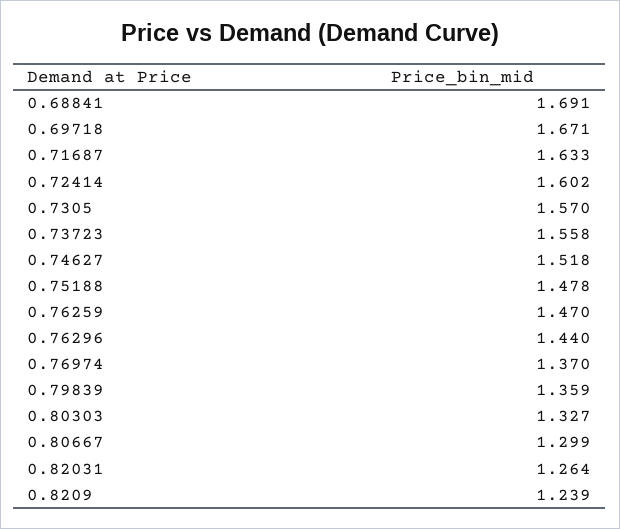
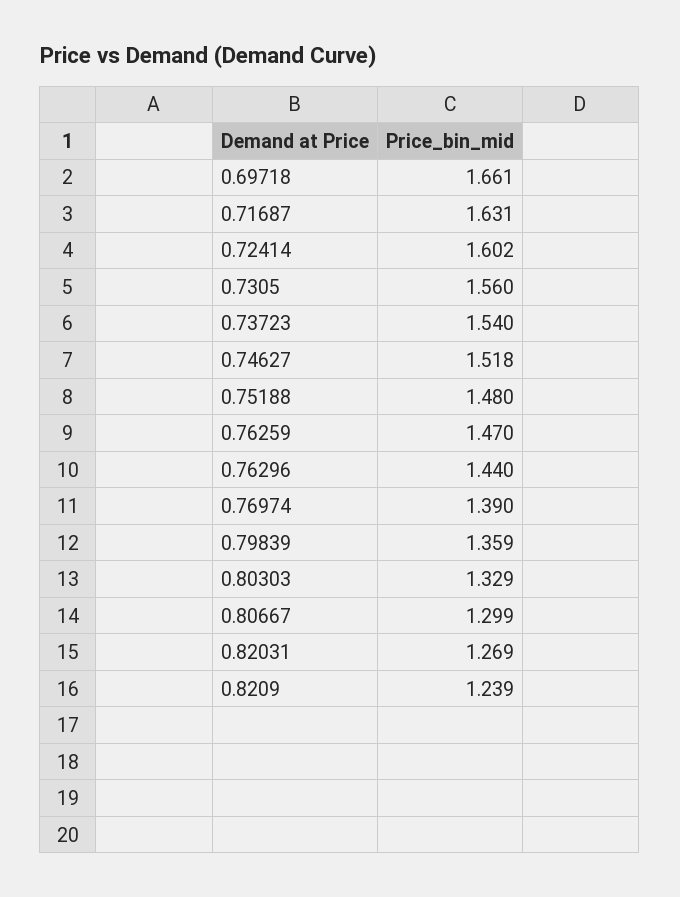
0.68841: 1.691 -> none
0.69718: 1.671 -> 1.661
0.71687: 1.633 -> 1.631
0.7305: 1.57 -> 1.56
0.73723: 1.558 -> 1.54
0.75188: 1.478 -> 1.48
0.76974: 1.37 -> 1.39
0.80303: 1.327 -> 1.329
0.82031: 1.264 -> 1.269

